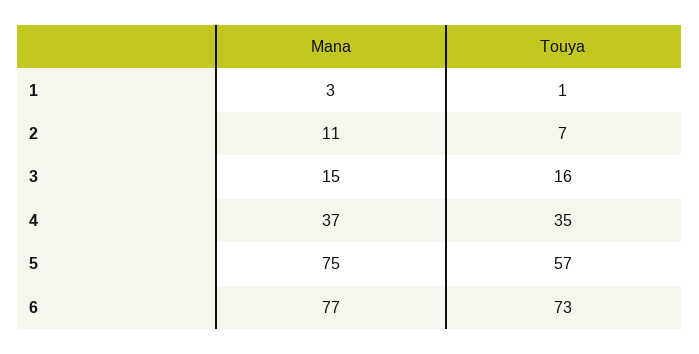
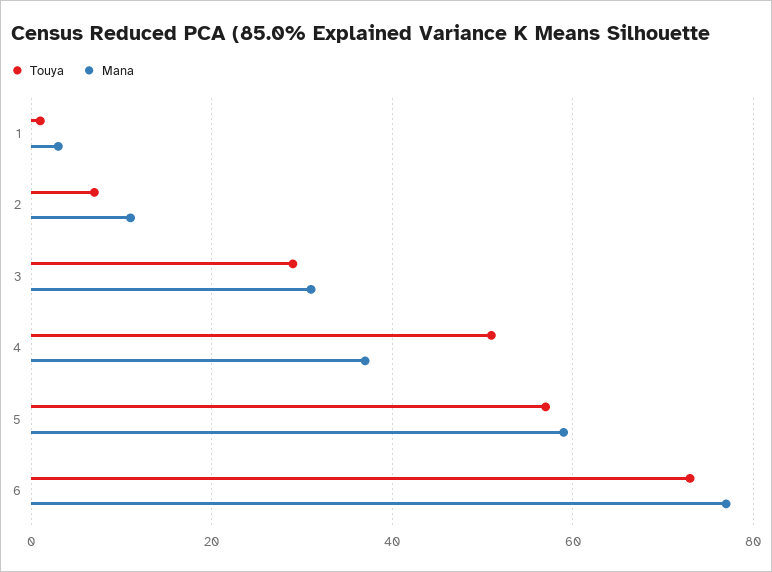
Mana, 3: 15 -> 30
Touya, 3: 16 -> 30
Touya, 4: 35 -> 50
Mana, 5: 75 -> 60

